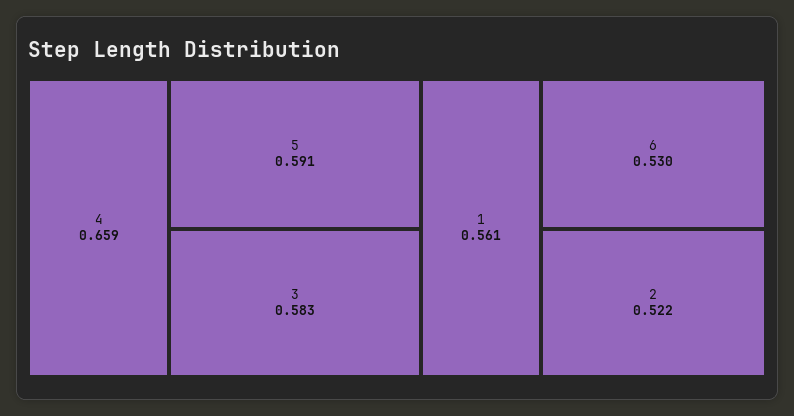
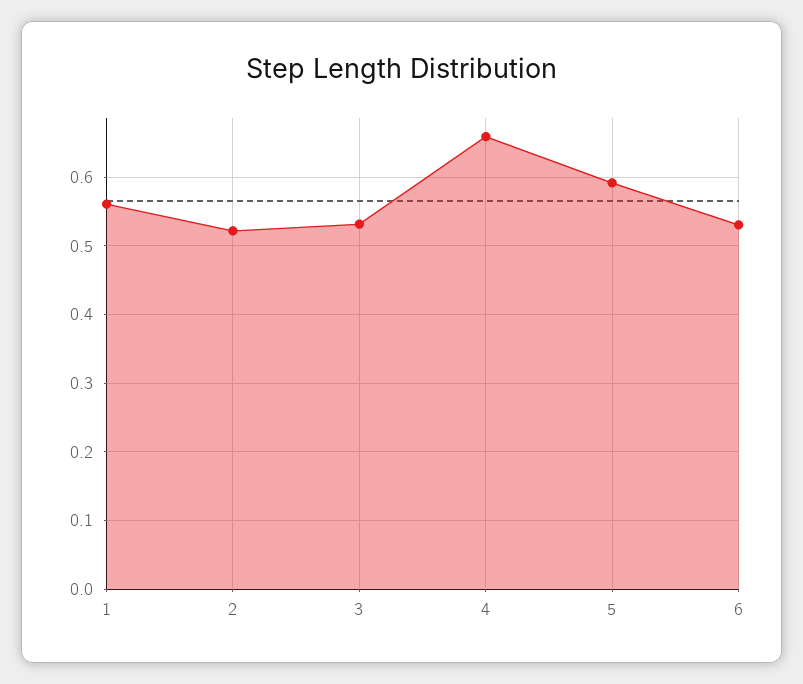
3: 0.583 -> 0.53

